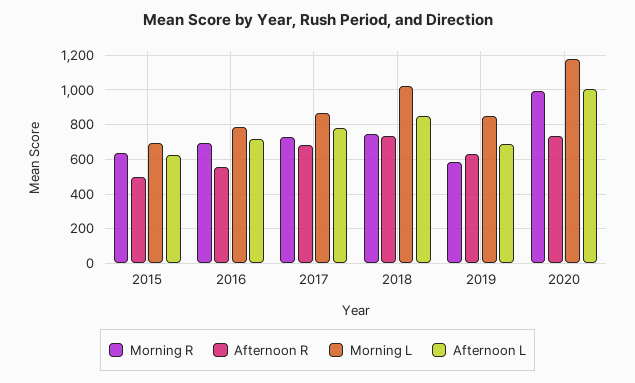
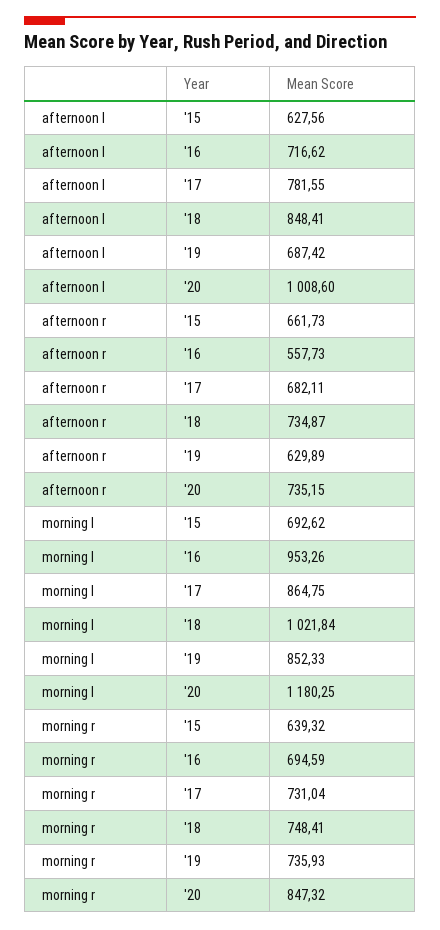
Afternoon R, 2015: 500 -> 661.73
Morning L, 2016: 800 -> 953.26
Morning R, 2019: 600 -> 735.93
Morning R, 2020: 1000 -> 847.32

